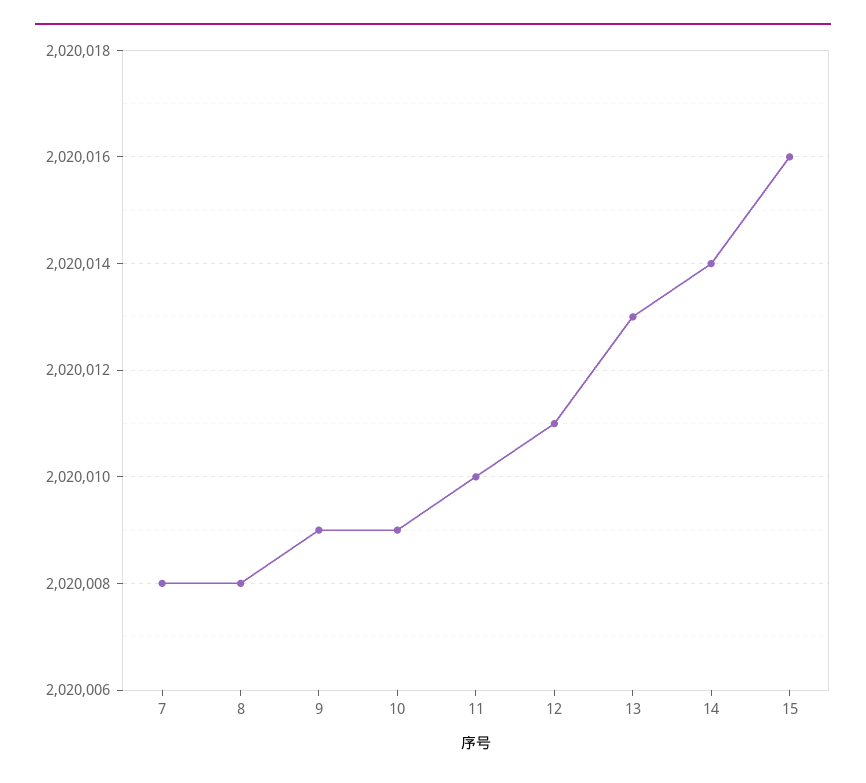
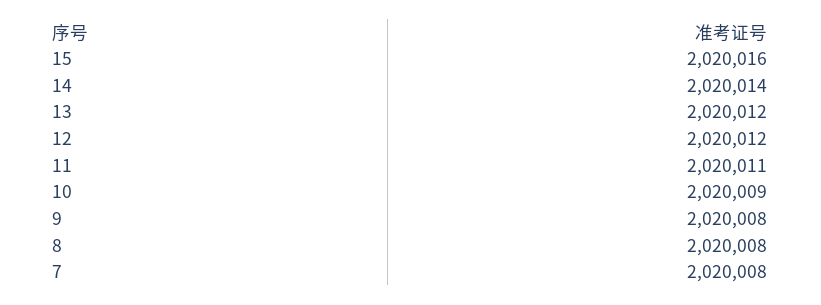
9: 2020009 -> 2020008
11: 2020010 -> 2020011
12: 2020011 -> 2020012
13: 2020013 -> 2020012

